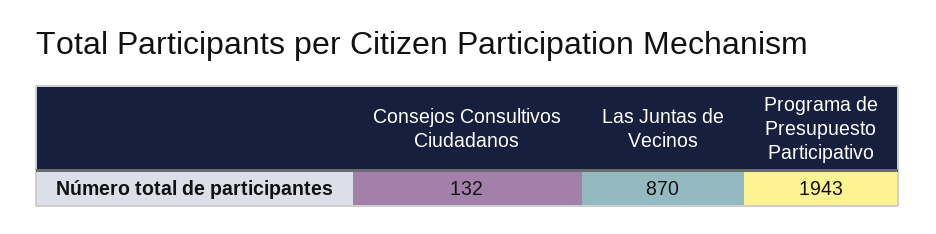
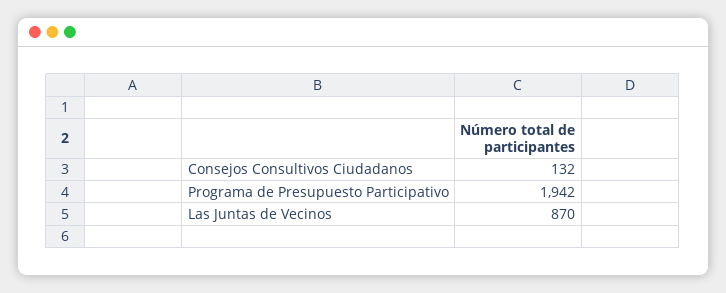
Programa de Presupuesto Participativo: 1943 -> 1942

